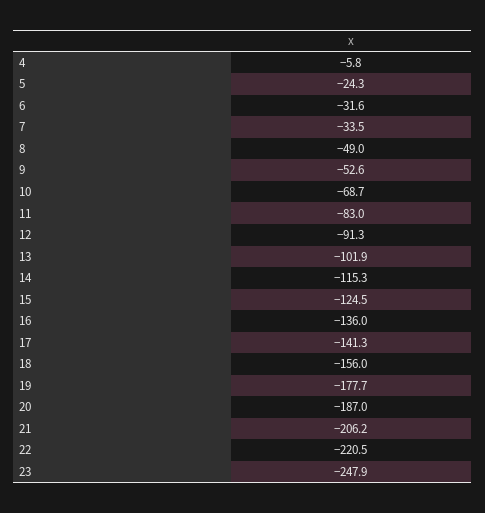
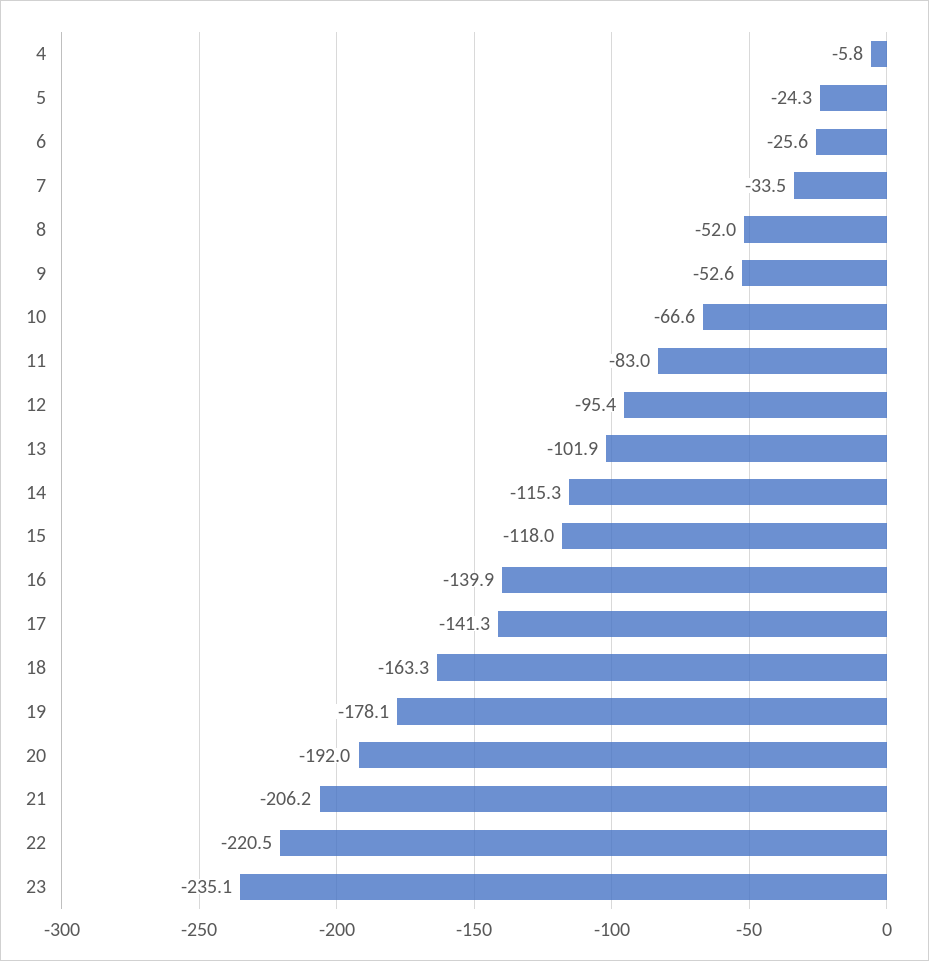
6: -31.6 -> -25.6
8: -49 -> -52
10: -68.7 -> -66.6
12: -91.3 -> -95.4
15: -124.5 -> -118
16: -136 -> -139.9
18: -156 -> -163.3
19: -177.7 -> -178.1
20: -187 -> -192
23: -247.9 -> -235.1

